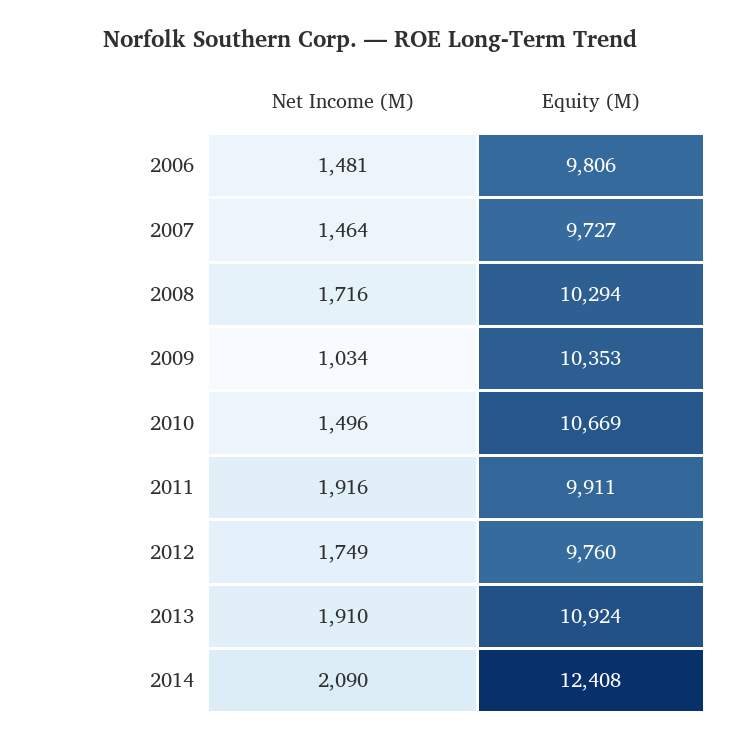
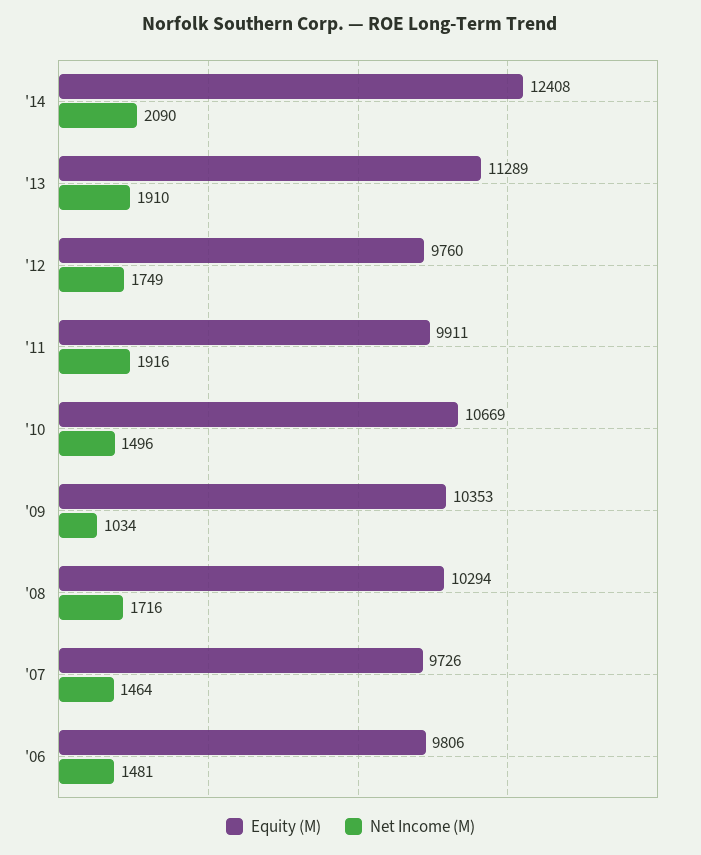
Equity (M), 2007: 9727 -> 9726
Equity (M), 2013: 10924 -> 11289

